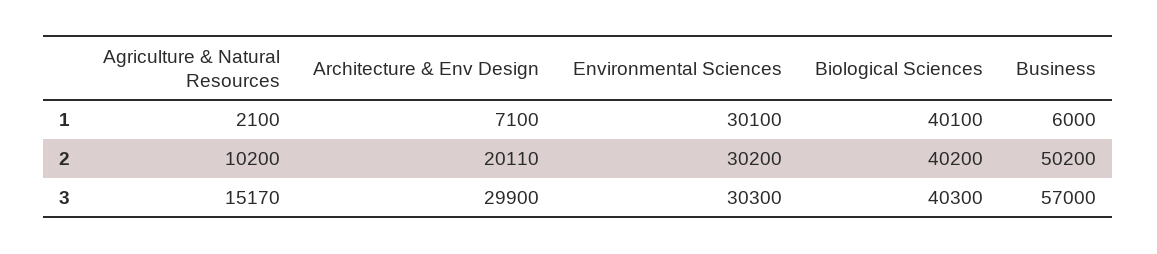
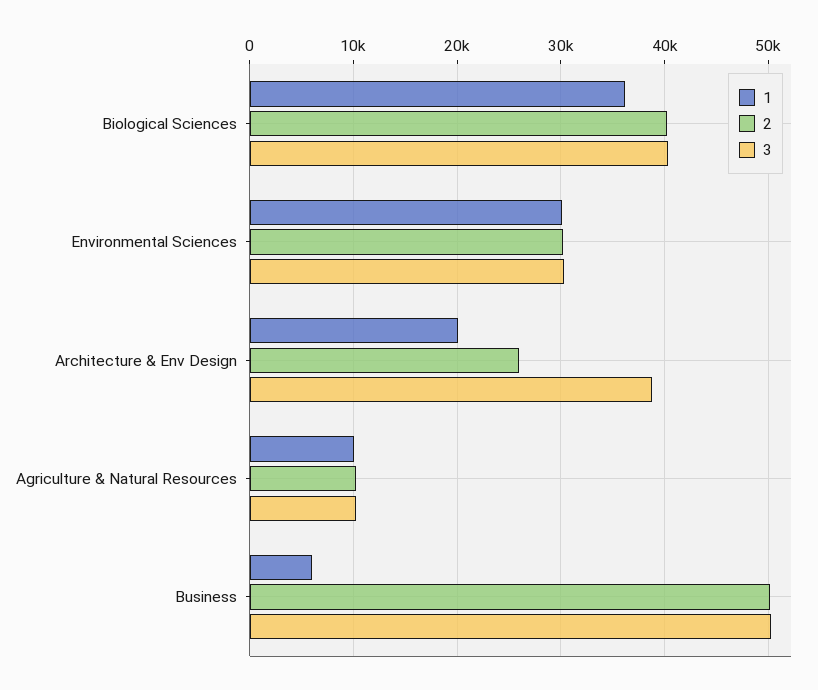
1, Agriculture & Natural Resources: 2100 -> 10000
1, Architecture & Env Design: 7100 -> 20000
1, Biological Sciences: 40100 -> 36000
2, Architecture & Env Design: 20110 -> 26000
3, Agriculture & Natural Resources: 15170 -> 10000
3, Architecture & Env Design: 29900 -> 39000
3, Business: 57000 -> 50000

